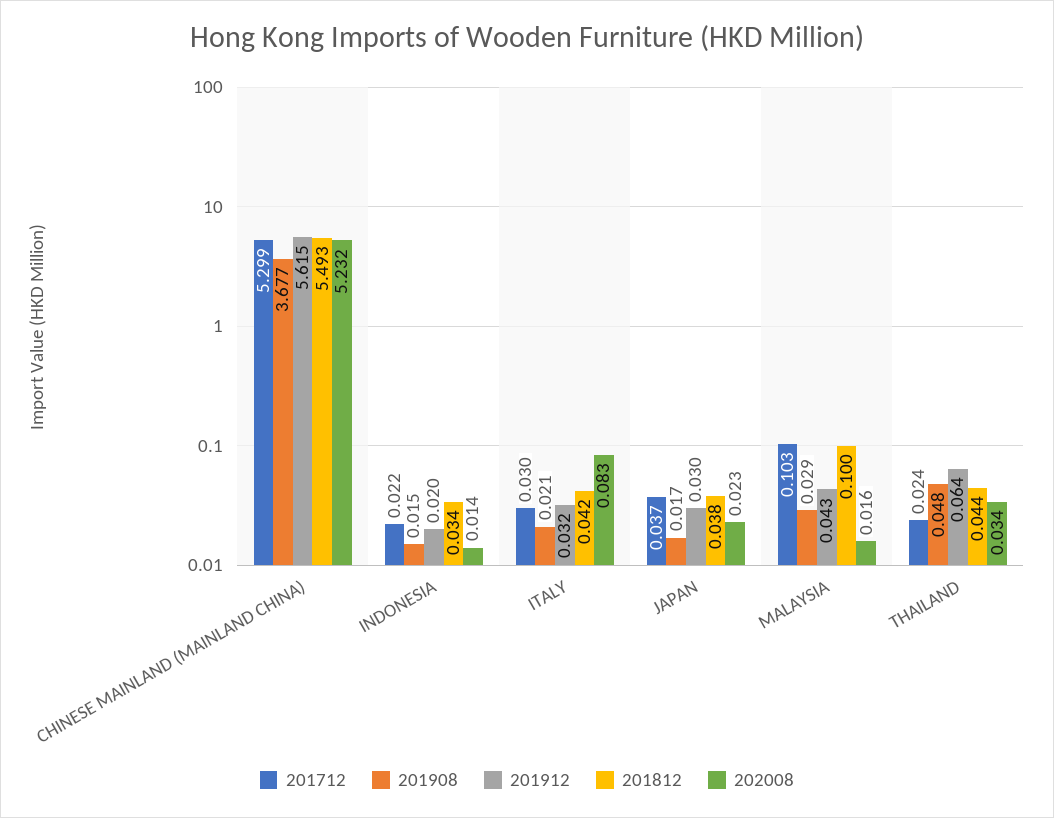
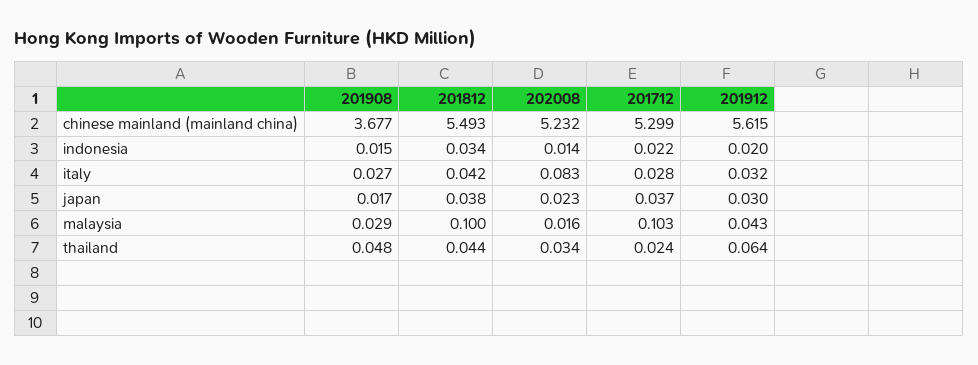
201712, ITALY: 0.03 -> 0.028
201908, ITALY: 0.021 -> 0.027

